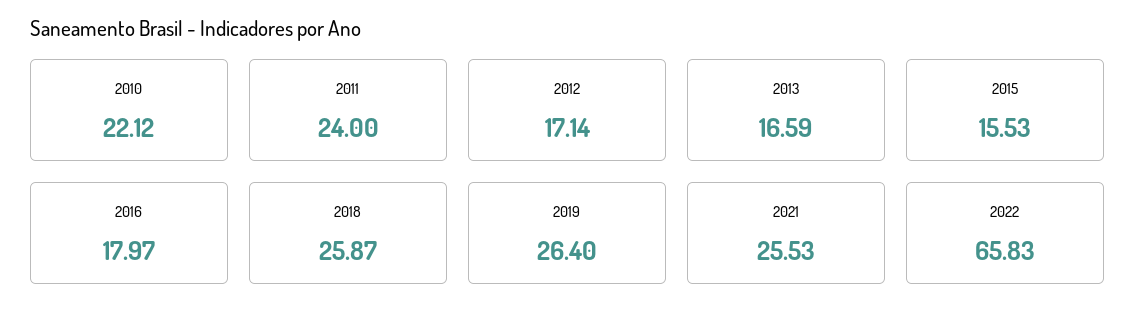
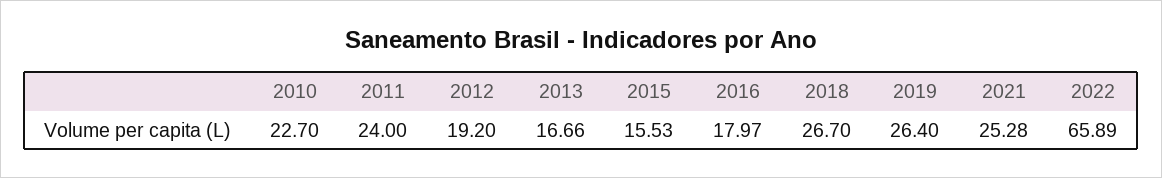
2010: 22.12 -> 22.7
2012: 17.14 -> 19.2
2013: 16.59 -> 16.66
2018: 25.87 -> 26.7
2021: 25.53 -> 25.28
2022: 65.83 -> 65.89

